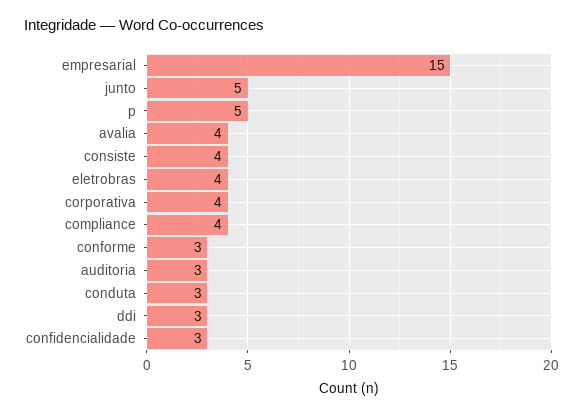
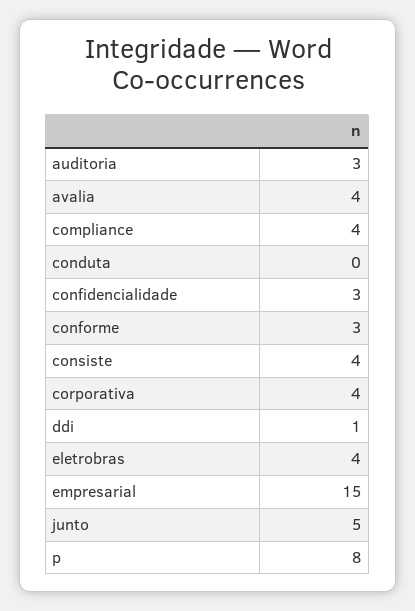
p: 5 -> 8
conduta: 3 -> 0
ddi: 3 -> 1

